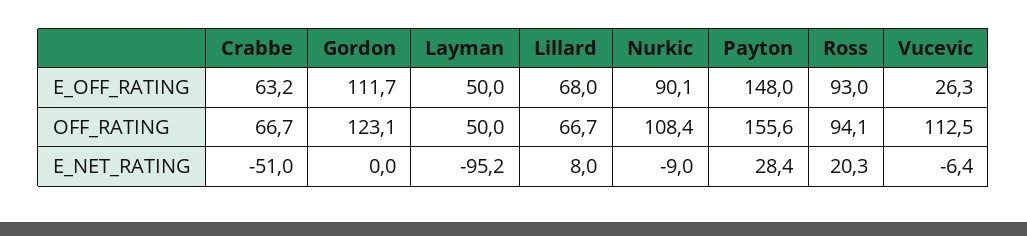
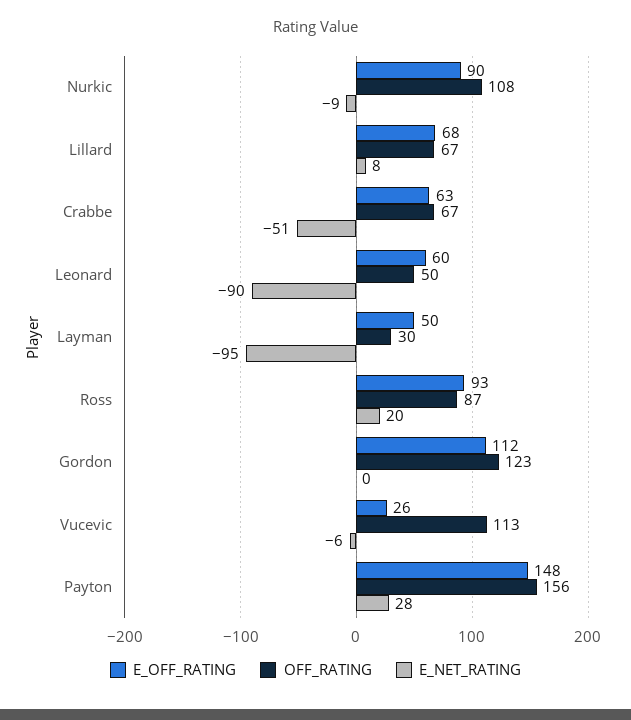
OFF_RATING, Layman: 50 -> 30
OFF_RATING, Ross: 94.1 -> 87
E_OFF_RATING, Leonard: none -> 60
OFF_RATING, Leonard: none -> 50
E_NET_RATING, Leonard: none -> -90

